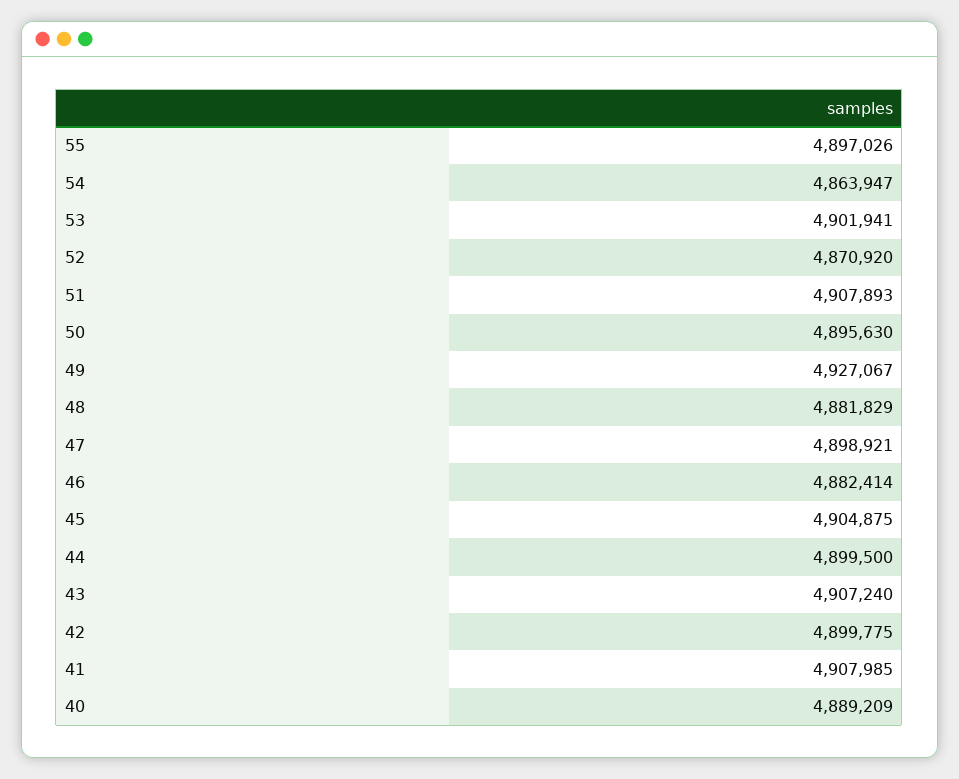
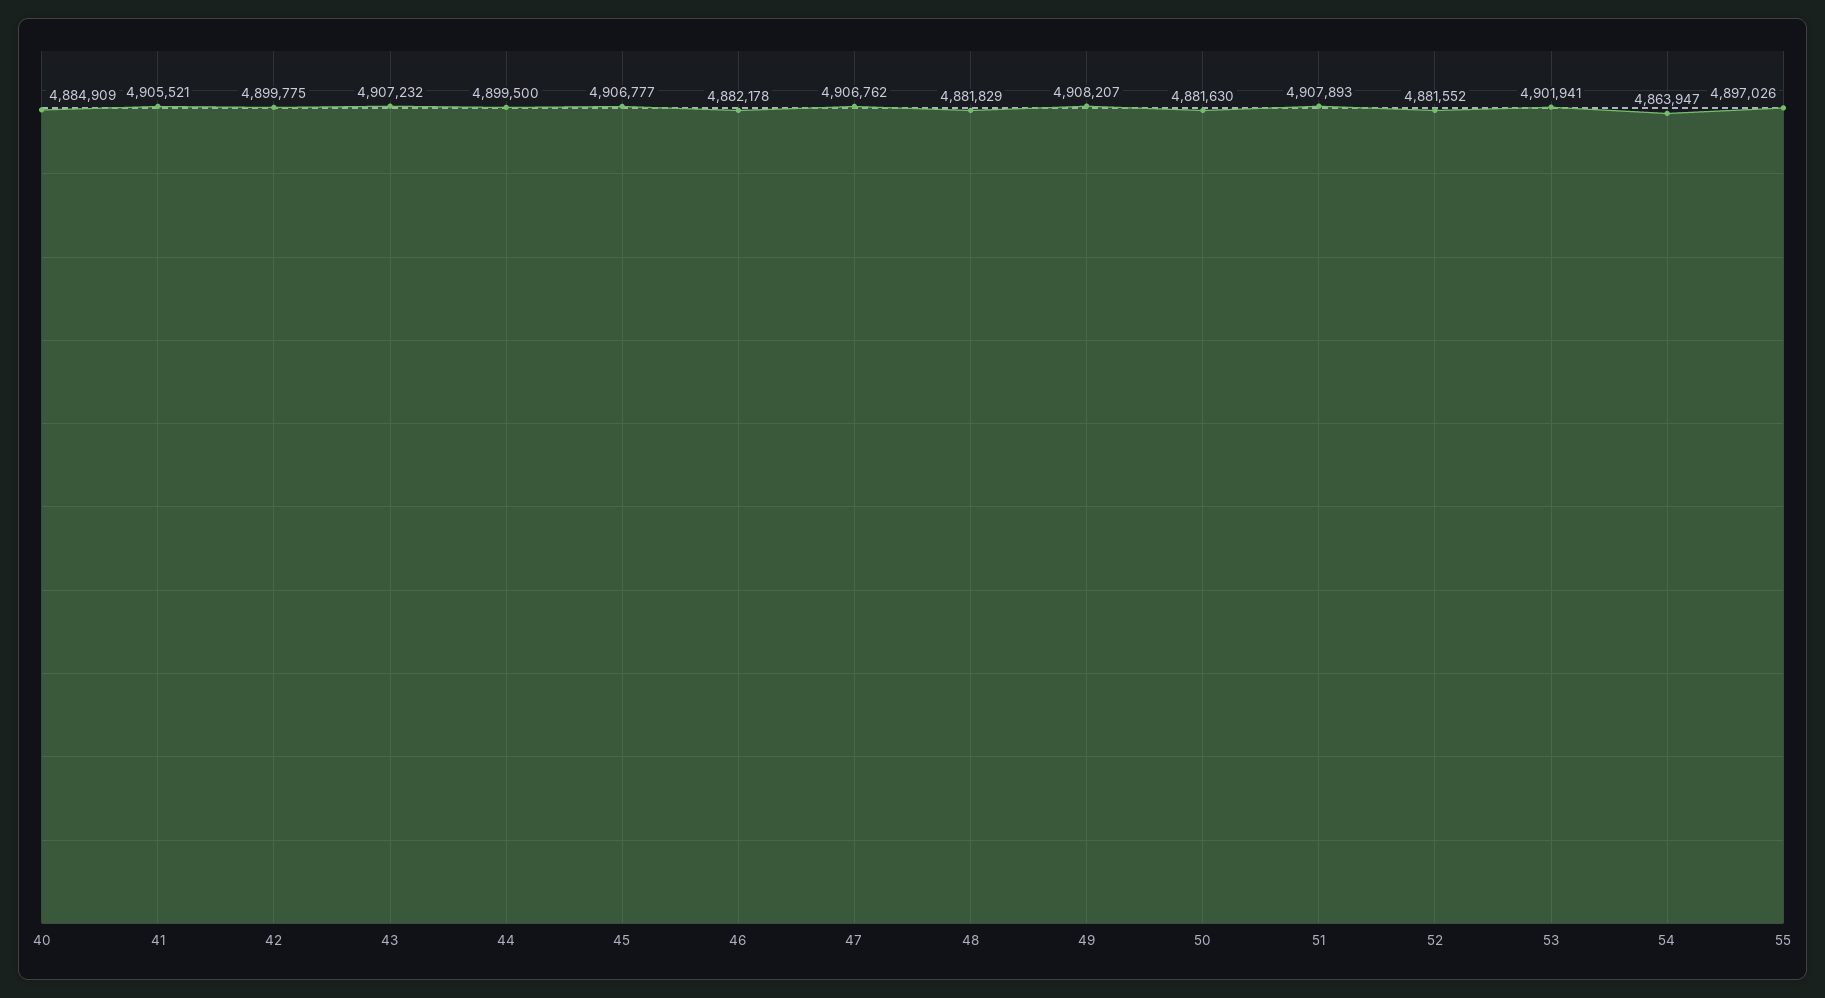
52: 4870920 -> 4881552
50: 4895630 -> 4881630
49: 4927067 -> 4908207
47: 4898921 -> 4906762
46: 4882414 -> 4882178
45: 4904875 -> 4906777
43: 4907240 -> 4907232
41: 4907985 -> 4905521
40: 4889209 -> 4884909

